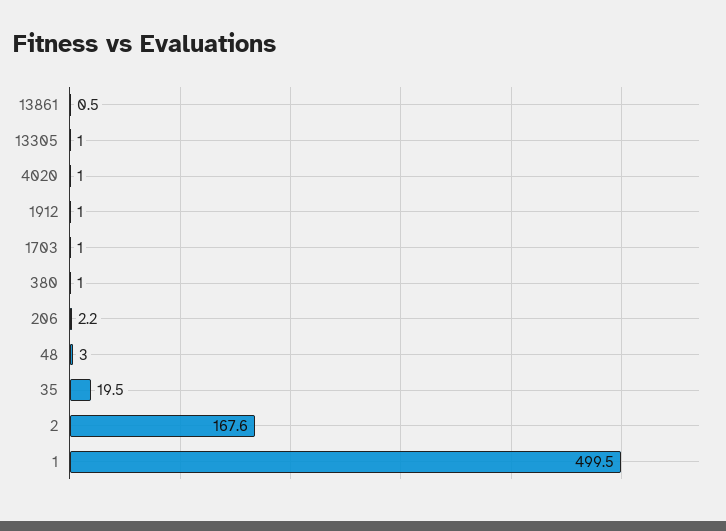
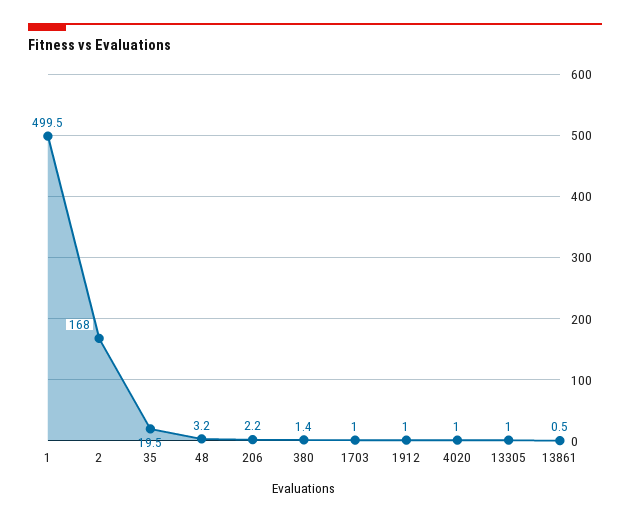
380: 1 -> 1.4
48: 3 -> 3.2
2: 167.6 -> 168

